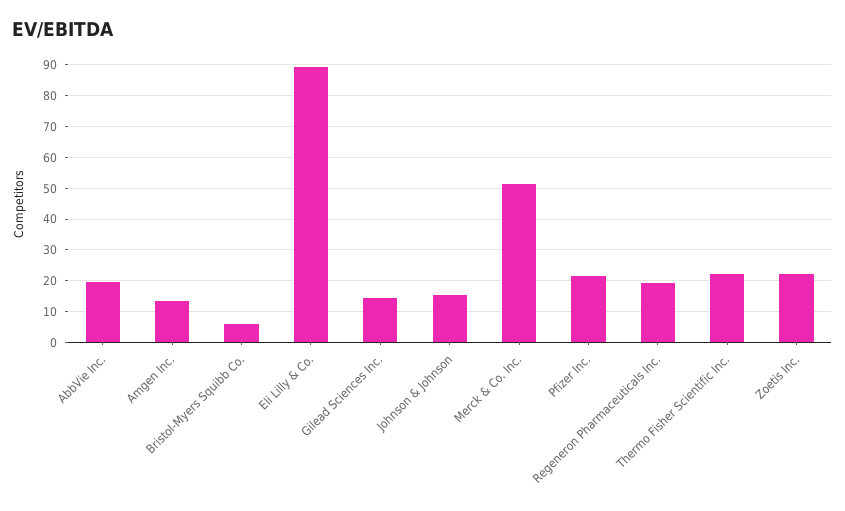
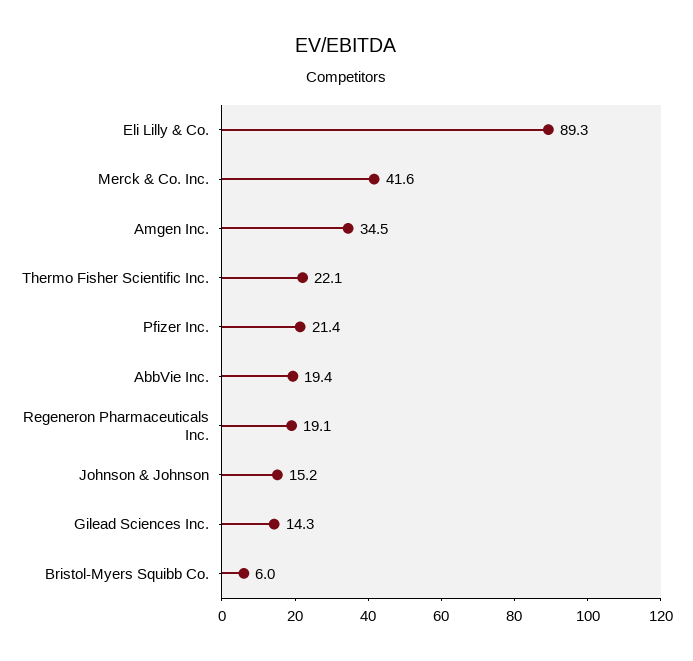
Amgen Inc.: 14 -> 34.5
Merck & Co. Inc.: 52 -> 41.6
Zoetis Inc.: 22 -> none

